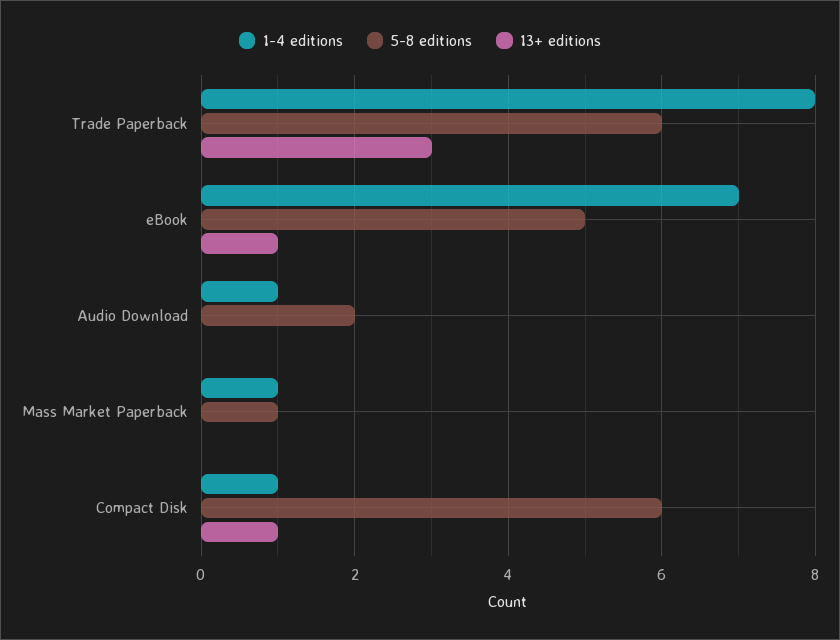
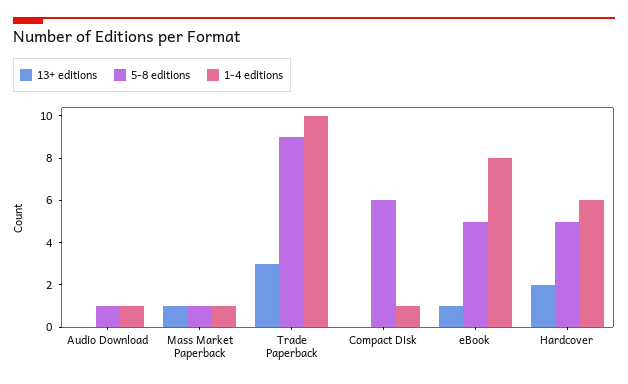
1-4 editions, Trade Paperback: 8 -> 10
5-8 editions, Trade Paperback: 6 -> 9
1-4 editions, eBook: 7 -> 8
5-8 editions, Audio Download: 2 -> 1
13+ editions, Mass Market Paperback: 0 -> 1
13+ editions, Compact Disk: 1 -> 0
13+ editions, Hardcover: none -> 2
5-8 editions, Hardcover: none -> 5
1-4 editions, Hardcover: none -> 6

